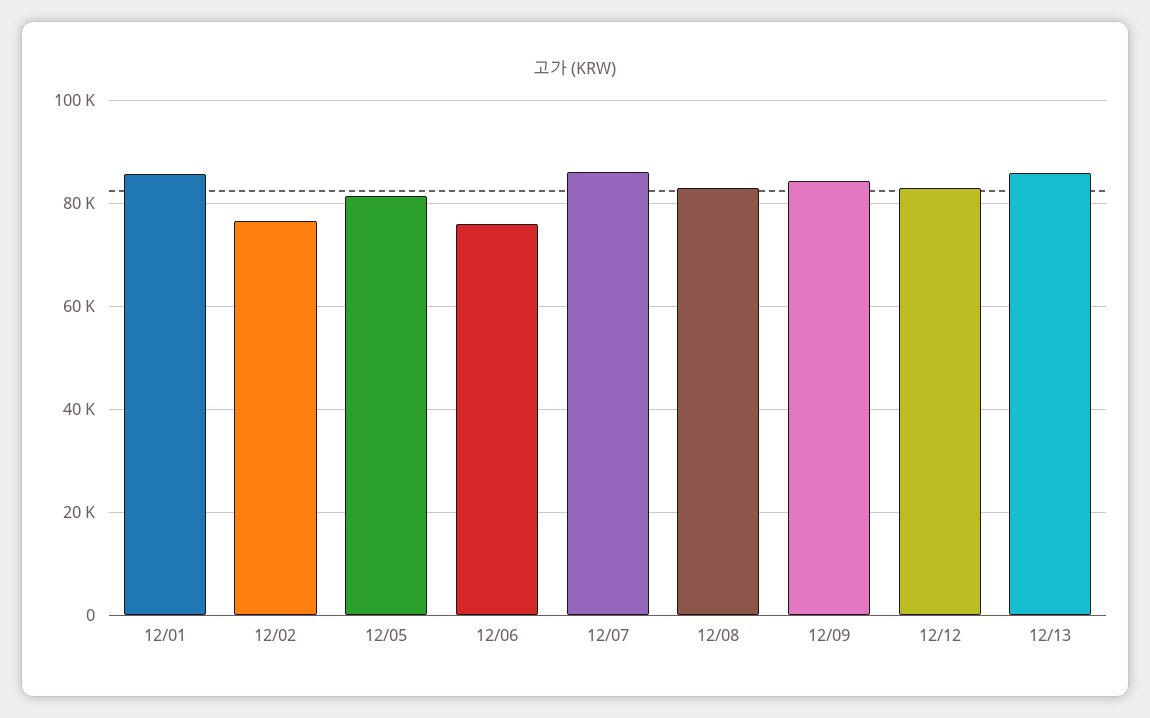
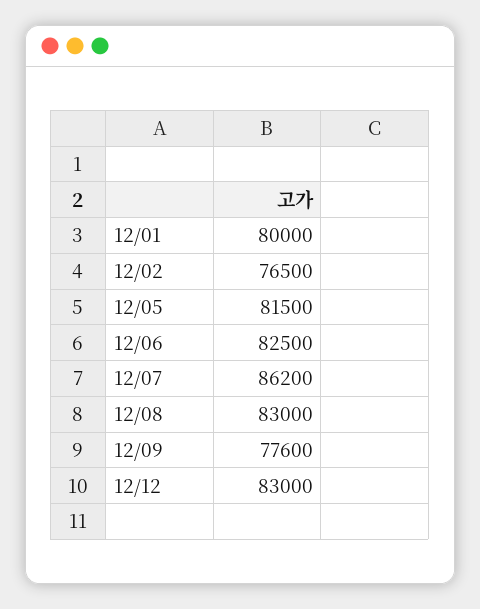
12/01: 86000 -> 80000
12/06: 76000 -> 82500
12/09: 84000 -> 77600
12/13: 86000 -> none

